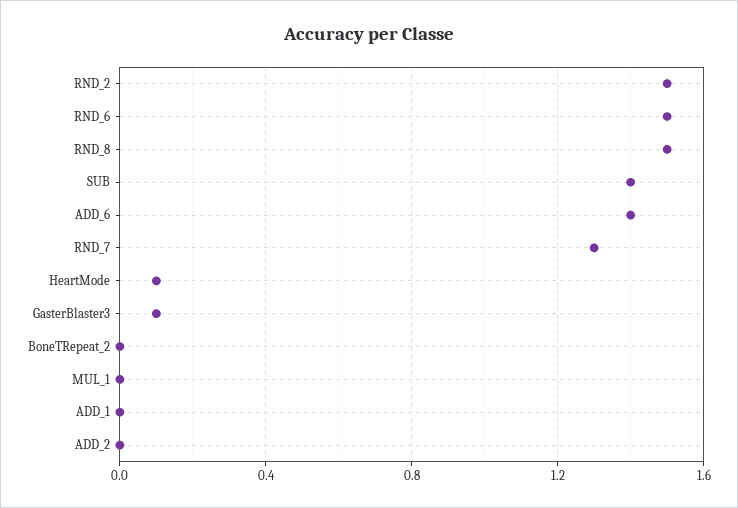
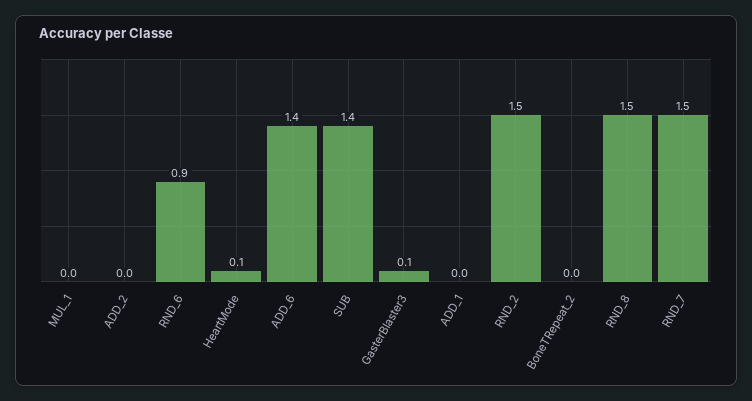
RND_6: 1.5 -> 0.9
RND_7: 1.3 -> 1.5

